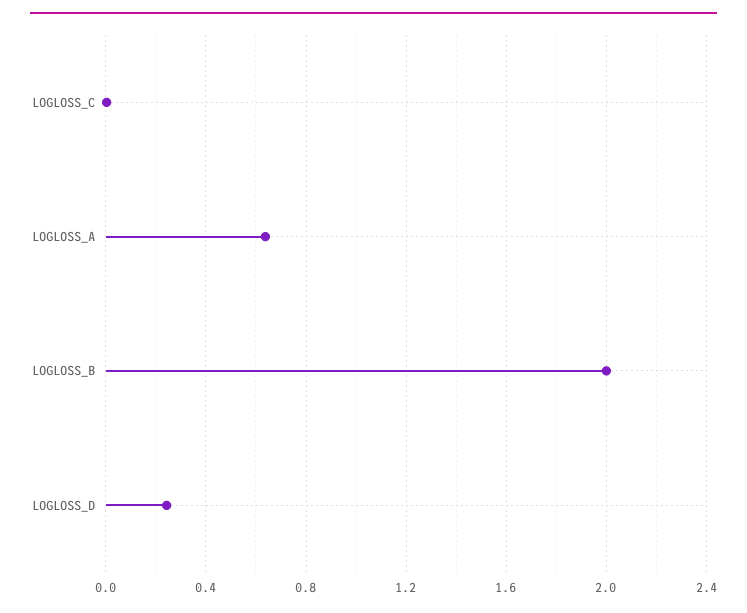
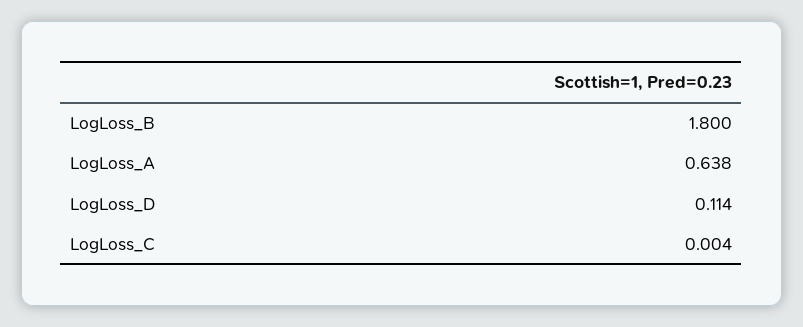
LOGLOSS_B: 2 -> 1.8
LOGLOSS_D: 0.25 -> 0.114

